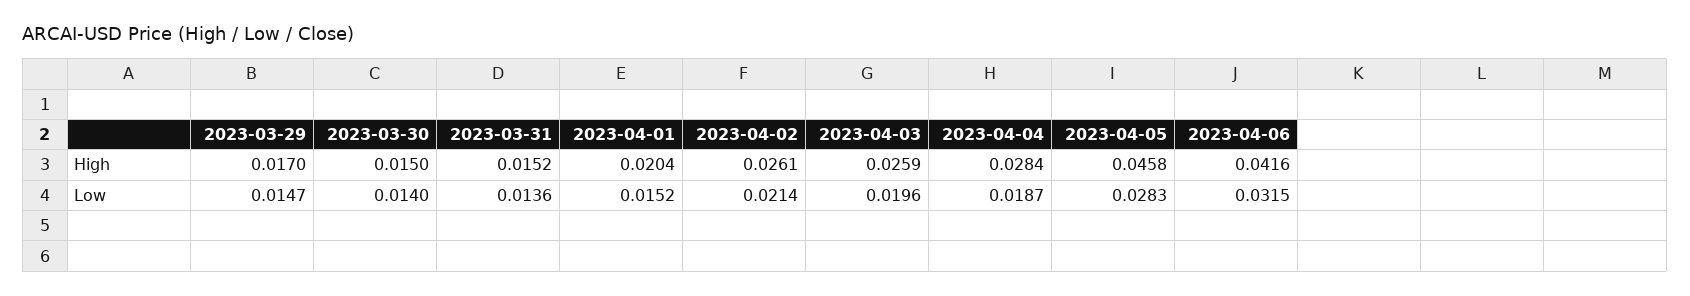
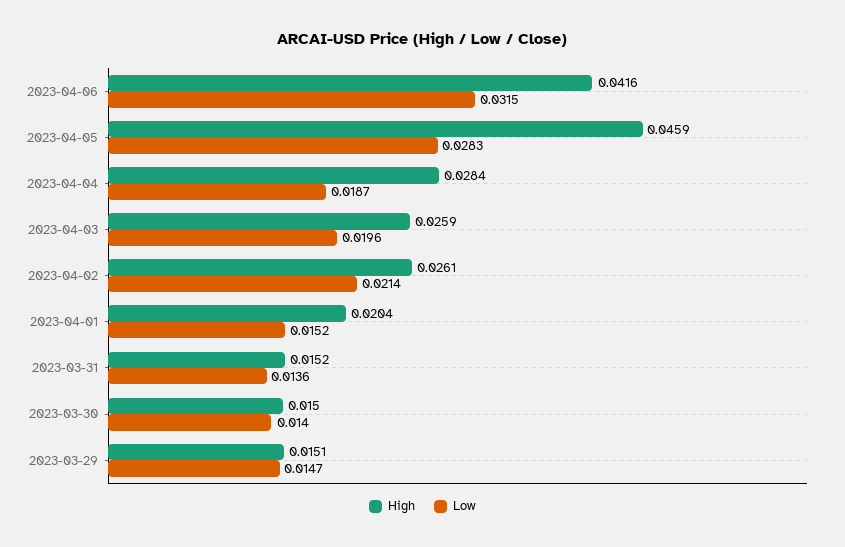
High, 2023-03-29: 0.017 -> 0.0151
High, 2023-04-05: 0.0458 -> 0.0459

